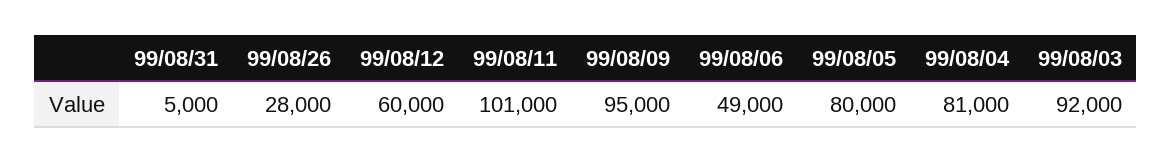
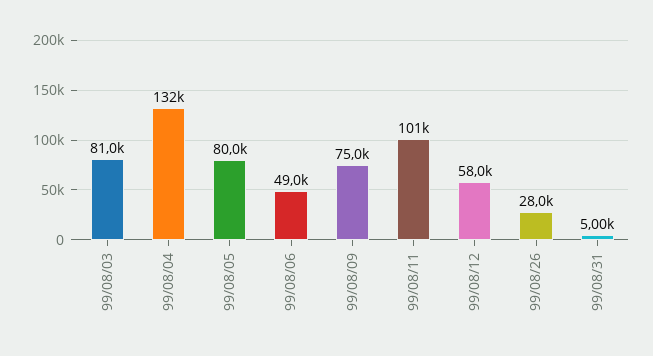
99/08/12: 60000 -> 58000
99/08/09: 95000 -> 75000
99/08/04: 81000 -> 132000
99/08/03: 92000 -> 81000

